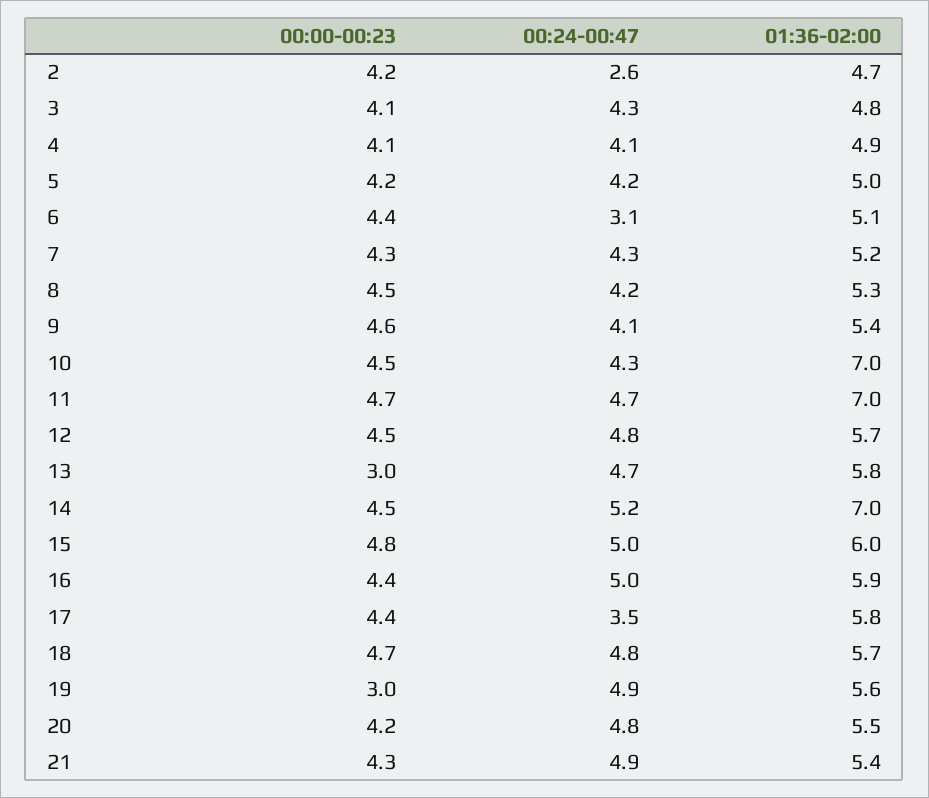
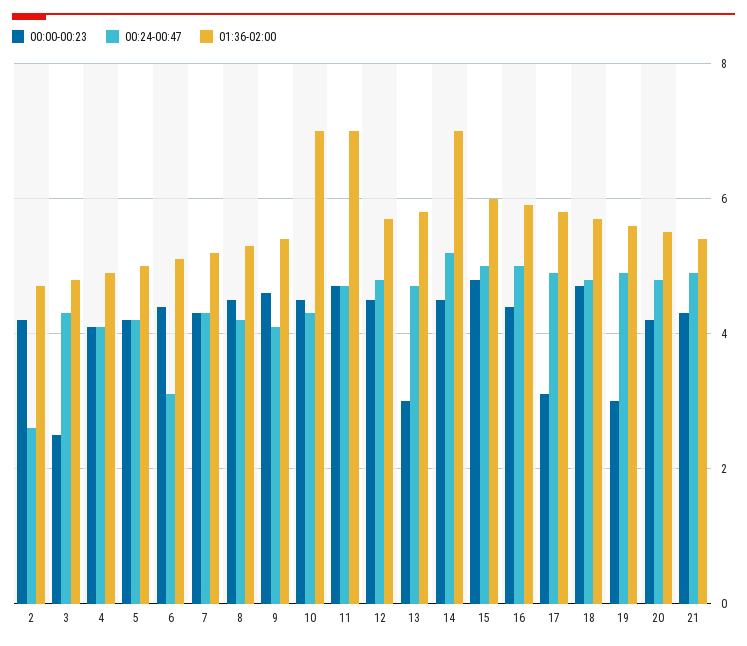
00:00-00:23, 3: 4.1 -> 2.5
00:00-00:23, 17: 4.4 -> 3
00:24-00:47, 17: 3.5 -> 5

